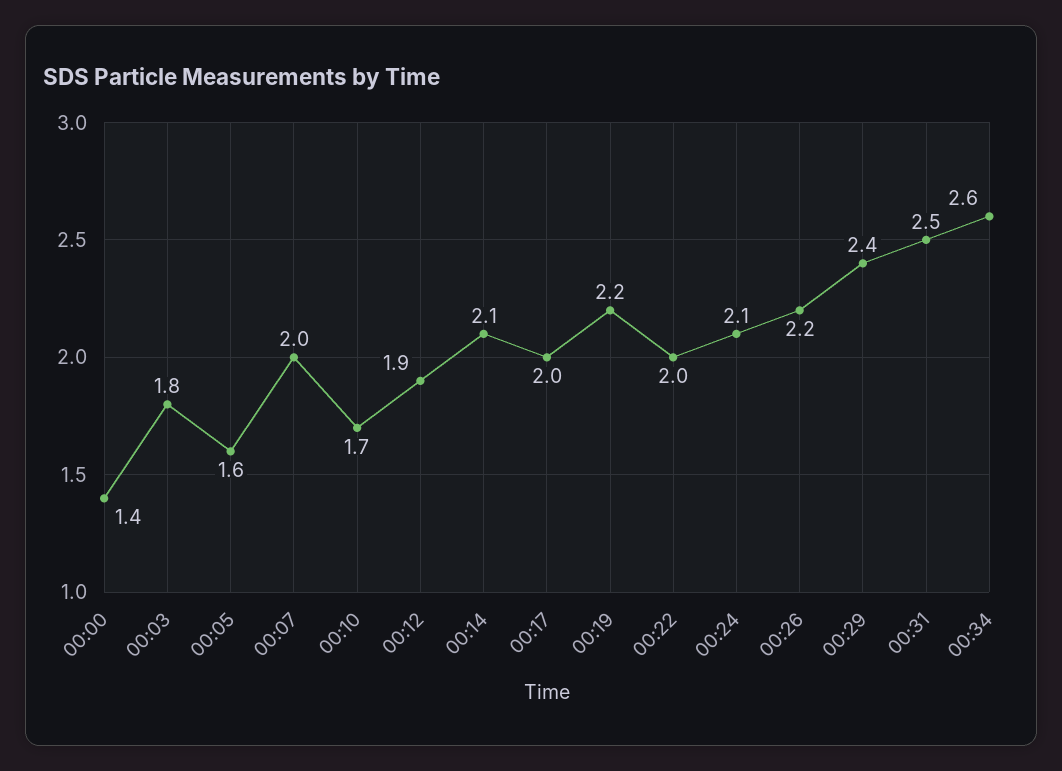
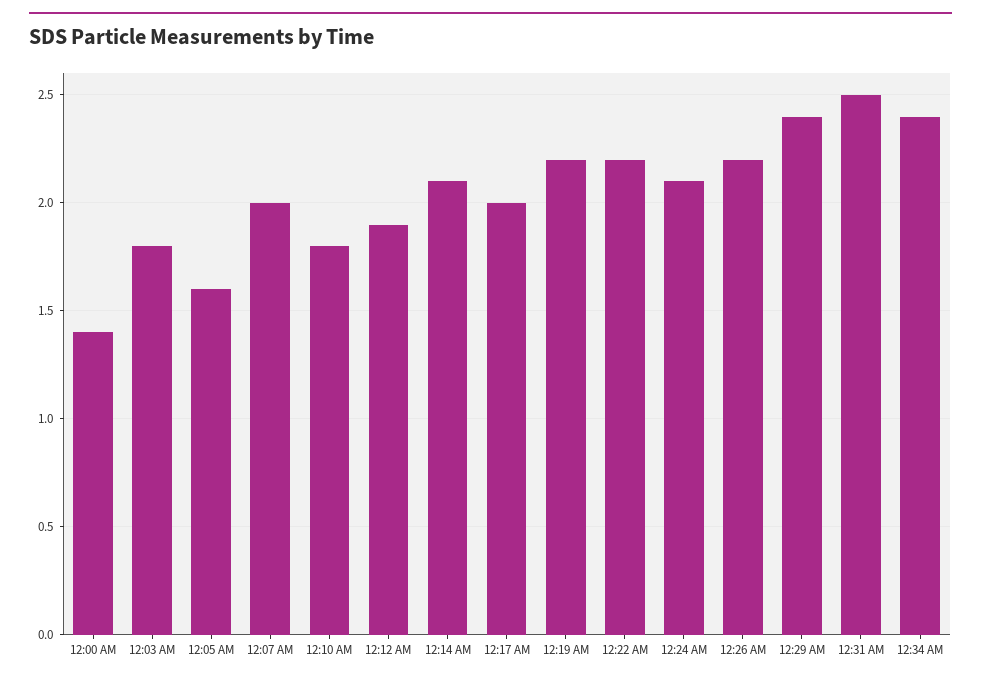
00:10: 1.7 -> 1.8
00:22: 2 -> 2.2
00:34: 2.6 -> 2.4

